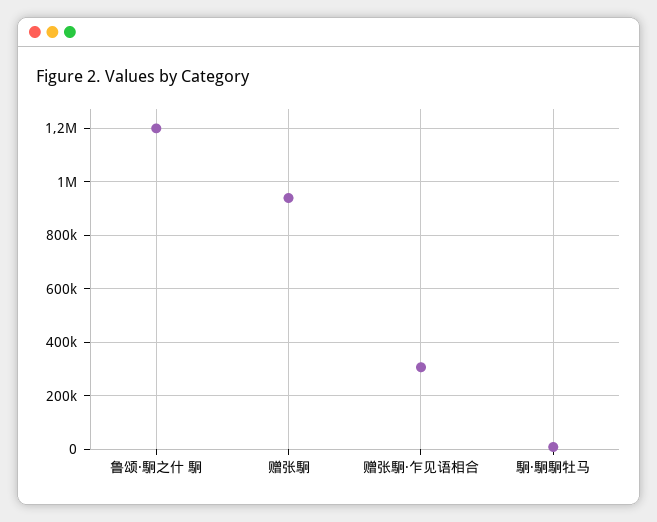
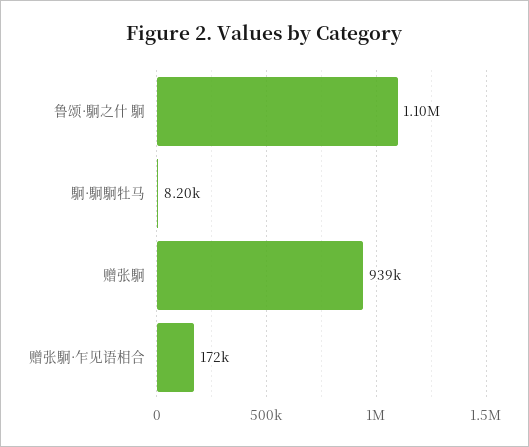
鲁颂·駉之什 駉: 1200000 -> 1100000
赠张駉·乍见语相合: 300000 -> 172000

